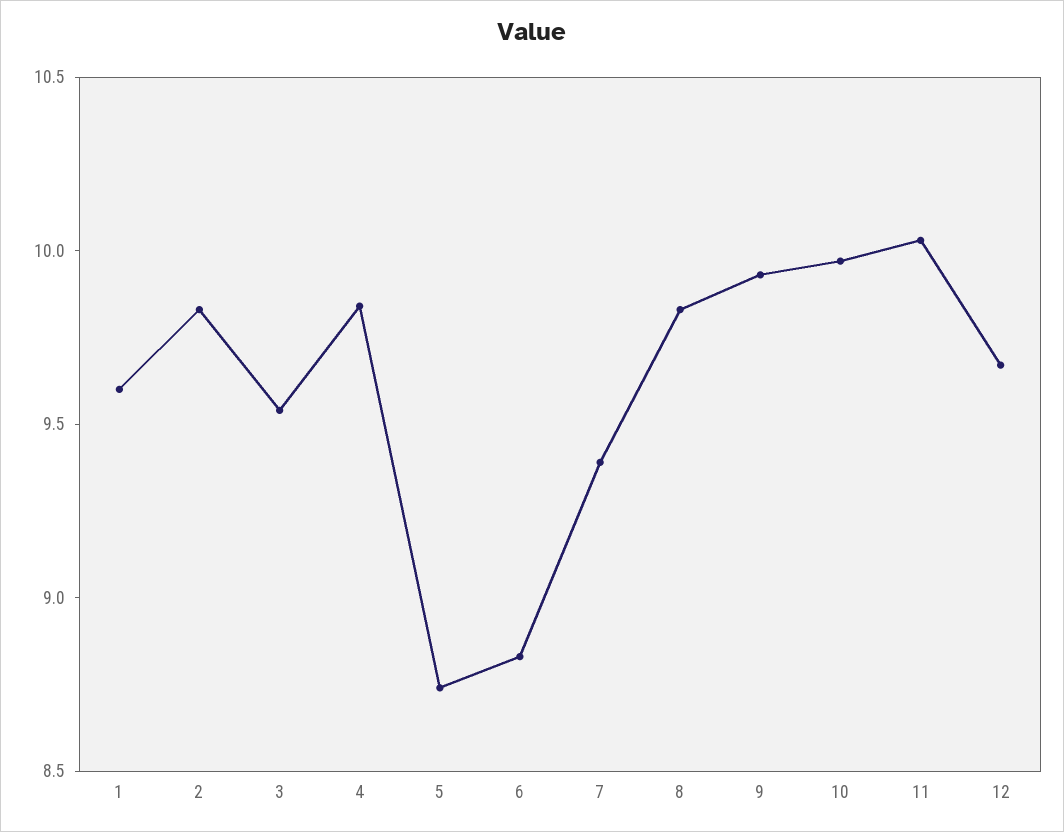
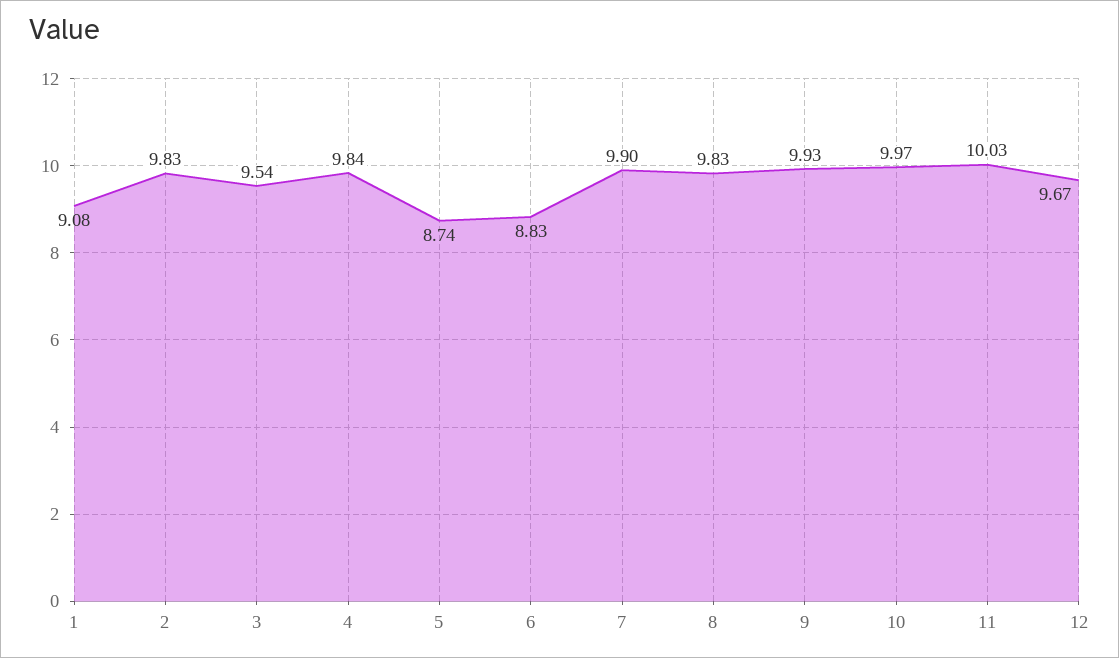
1: 9.6 -> 9.08
7: 9.4 -> 9.9

